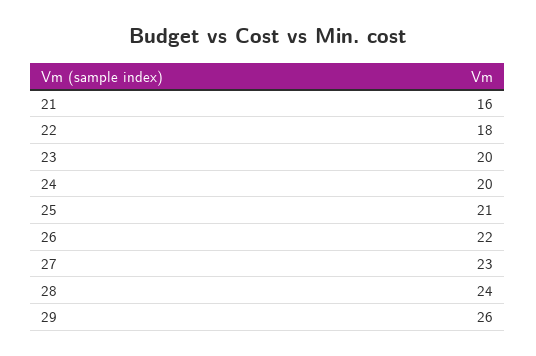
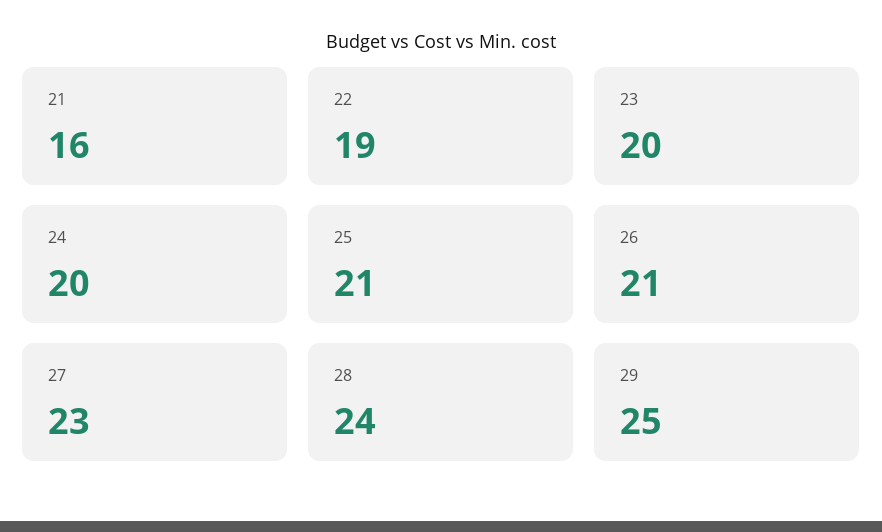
22: 18 -> 19
26: 22 -> 21
29: 26 -> 25

